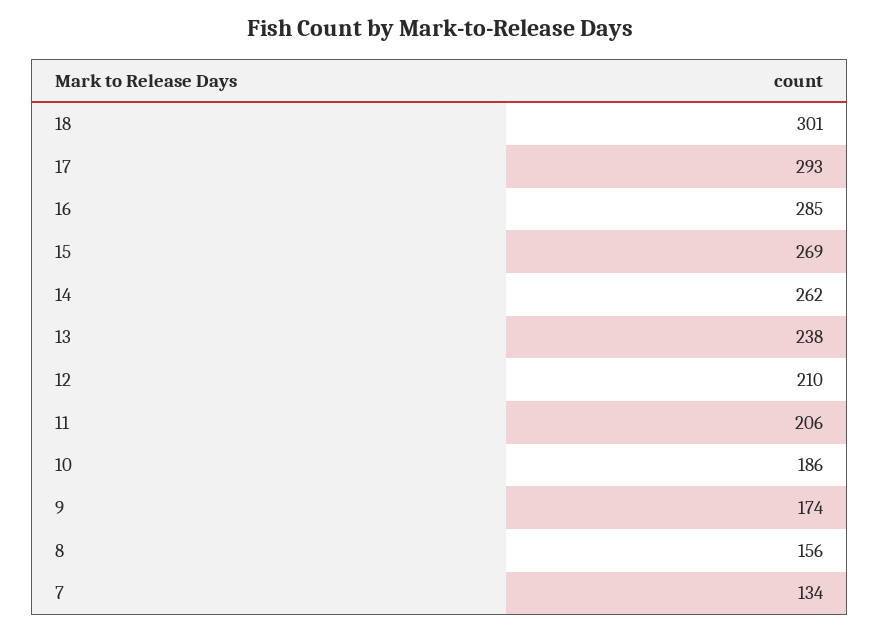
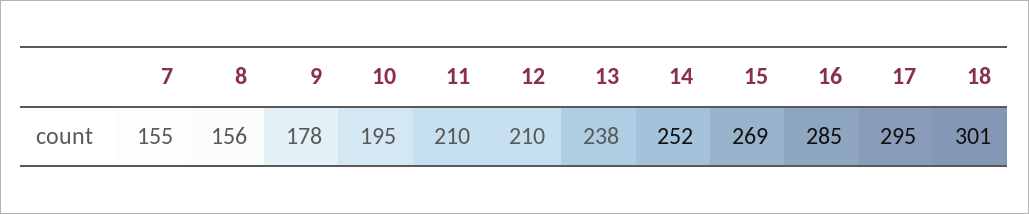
17: 293 -> 295
14: 262 -> 252
11: 206 -> 210
10: 186 -> 195
9: 174 -> 178
7: 134 -> 155

